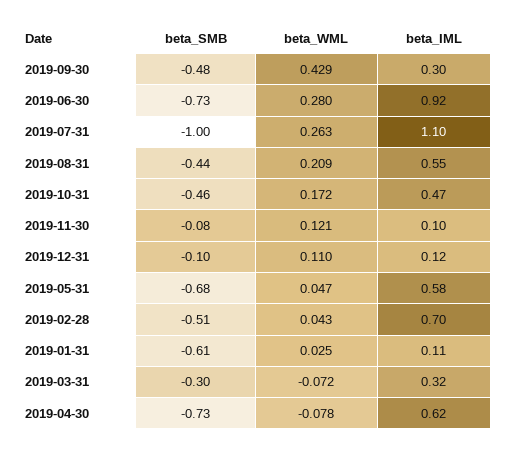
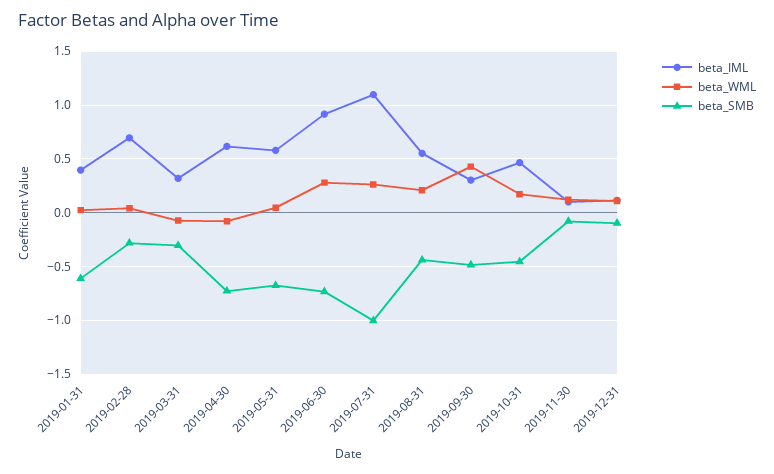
beta_SMB, 2019-02-28: -0.51 -> -0.3
beta_IML, 2019-01-31: 0.11 -> 0.4

